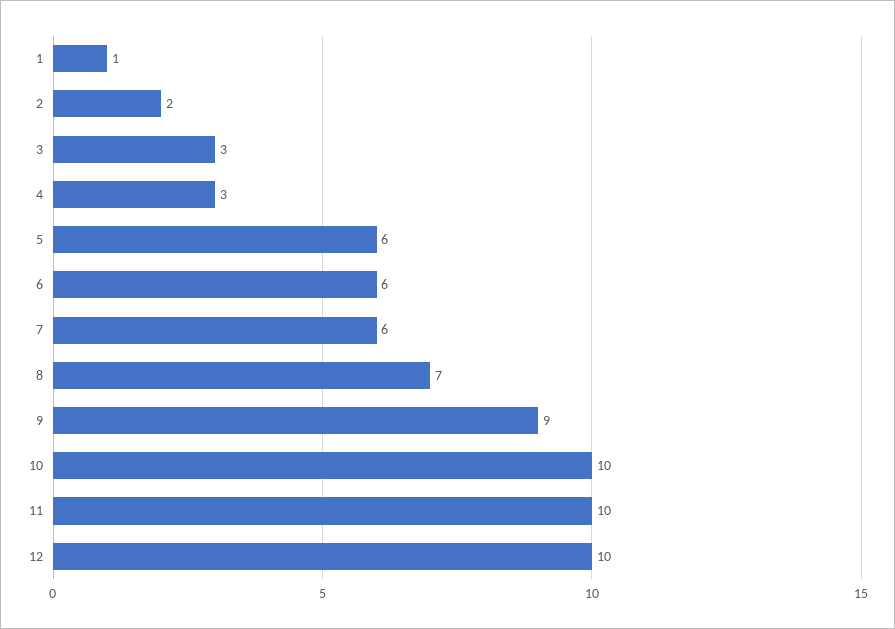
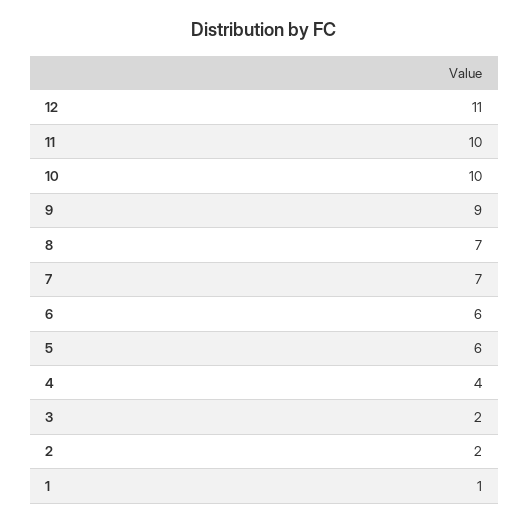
3: 3 -> 2
4: 3 -> 4
7: 6 -> 7
12: 10 -> 11

